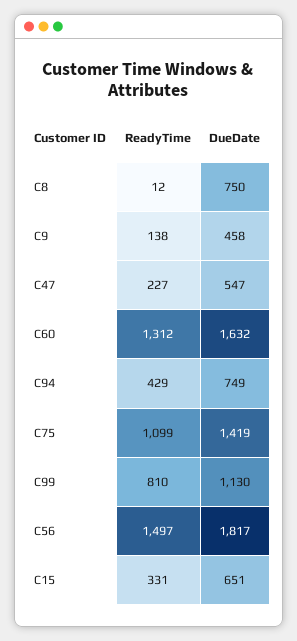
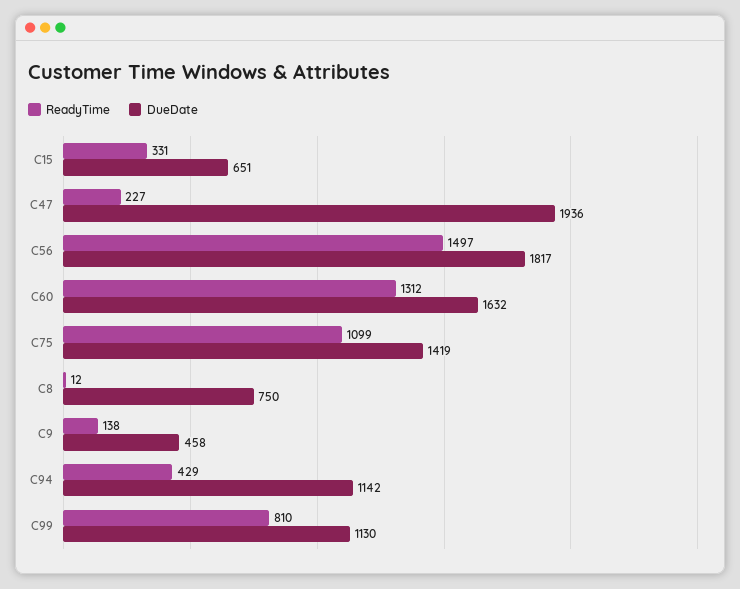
DueDate, C47: 547 -> 1936
DueDate, C94: 749 -> 1142

